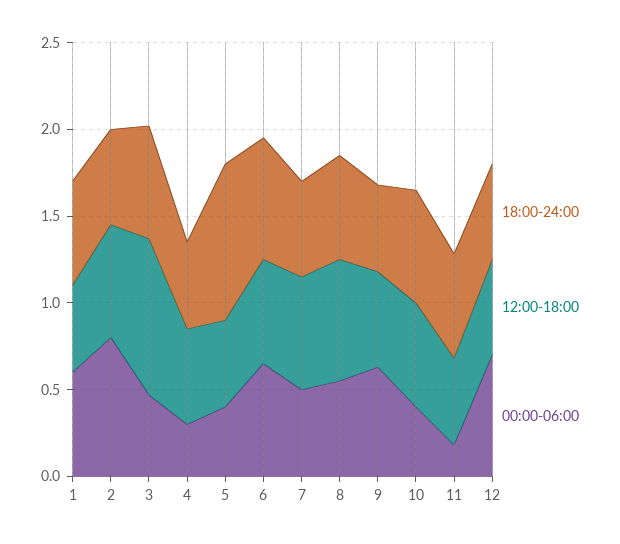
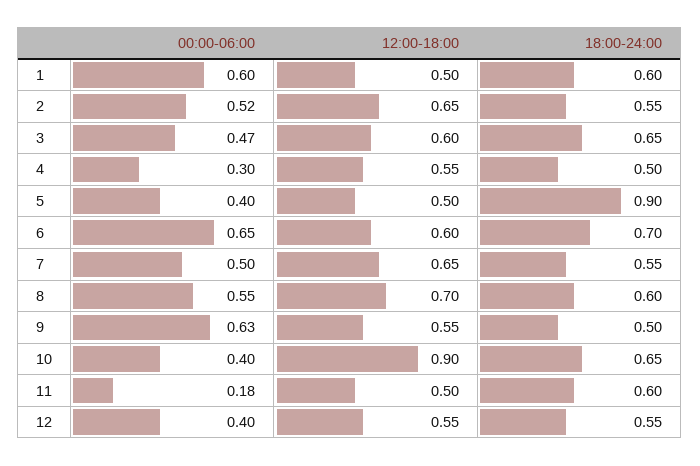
00:00-06:00, 2: 0.8 -> 0.52
12:00-18:00, 3: 0.9 -> 0.6
12:00-18:00, 10: 0.6 -> 0.9
00:00-06:00, 12: 0.7 -> 0.4

